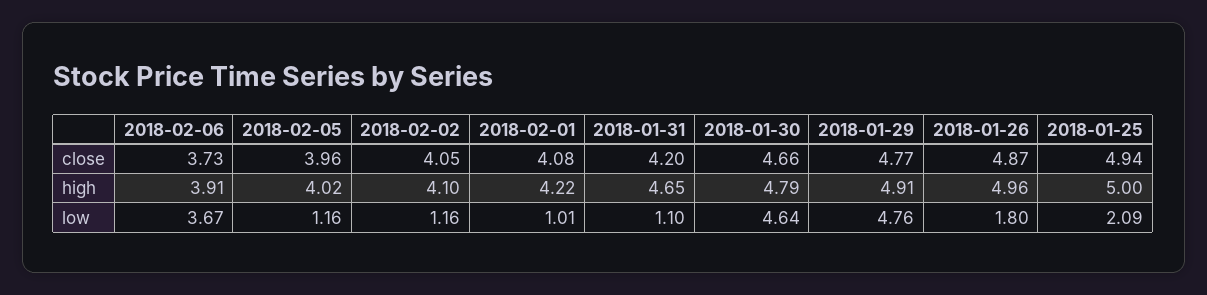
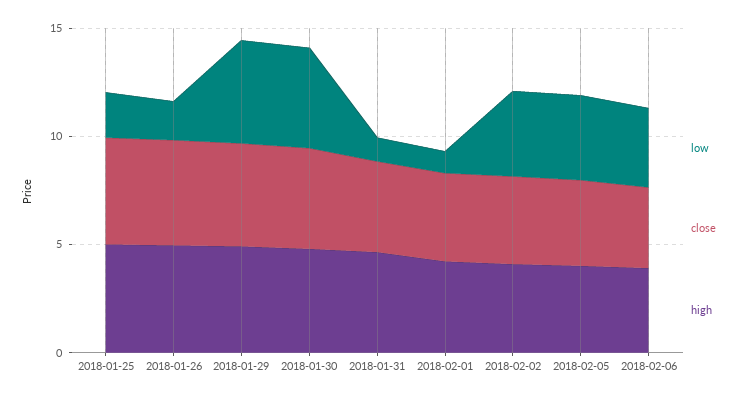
low, 2018-02-05: 1.16 -> 4
low, 2018-02-02: 1.16 -> 4

